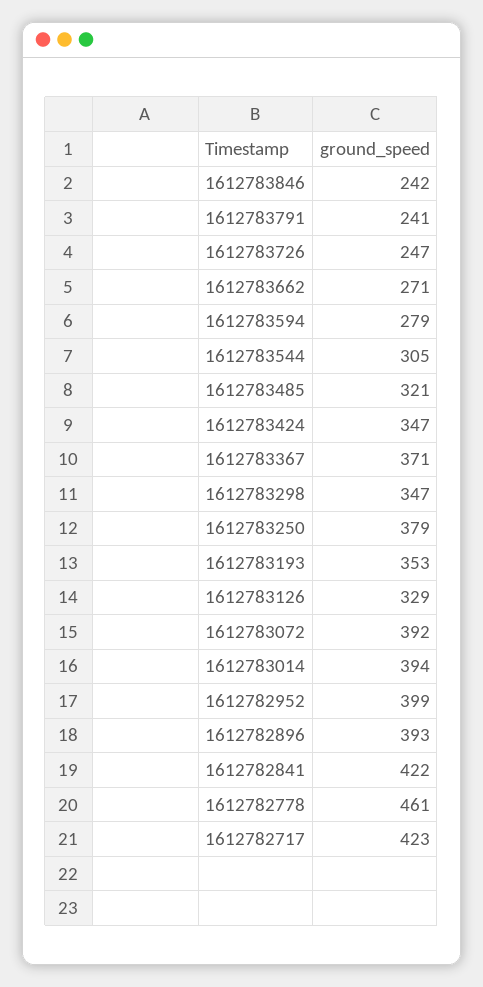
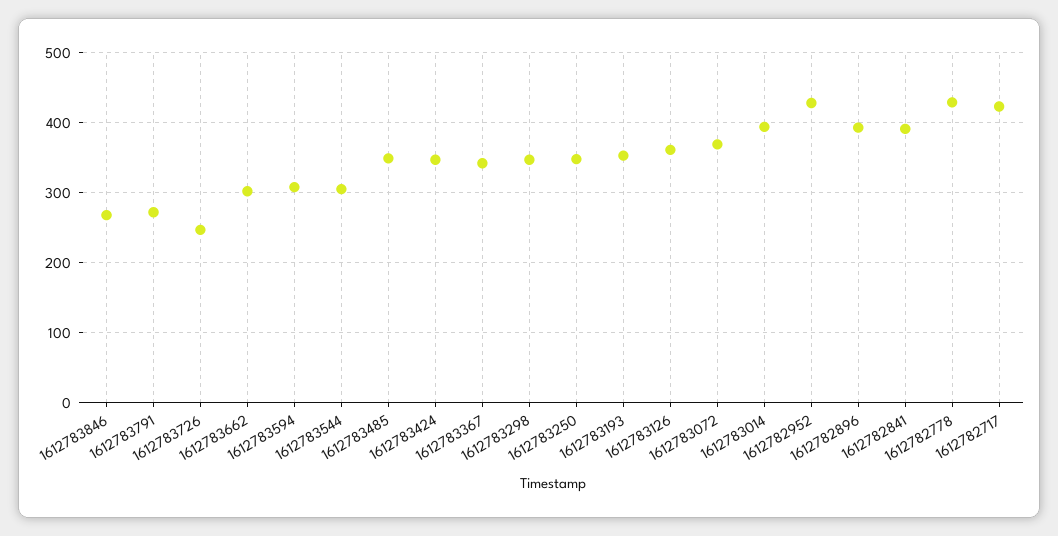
1612783846: 242 -> 270
1612783791: 241 -> 270
1612783662: 271 -> 300
1612783594: 279 -> 310
1612783485: 321 -> 350
1612783367: 371 -> 340
1612783250: 379 -> 350
1612783126: 329 -> 360
1612783072: 392 -> 370
1612782952: 399 -> 430
1612782841: 422 -> 390
1612782778: 461 -> 430

